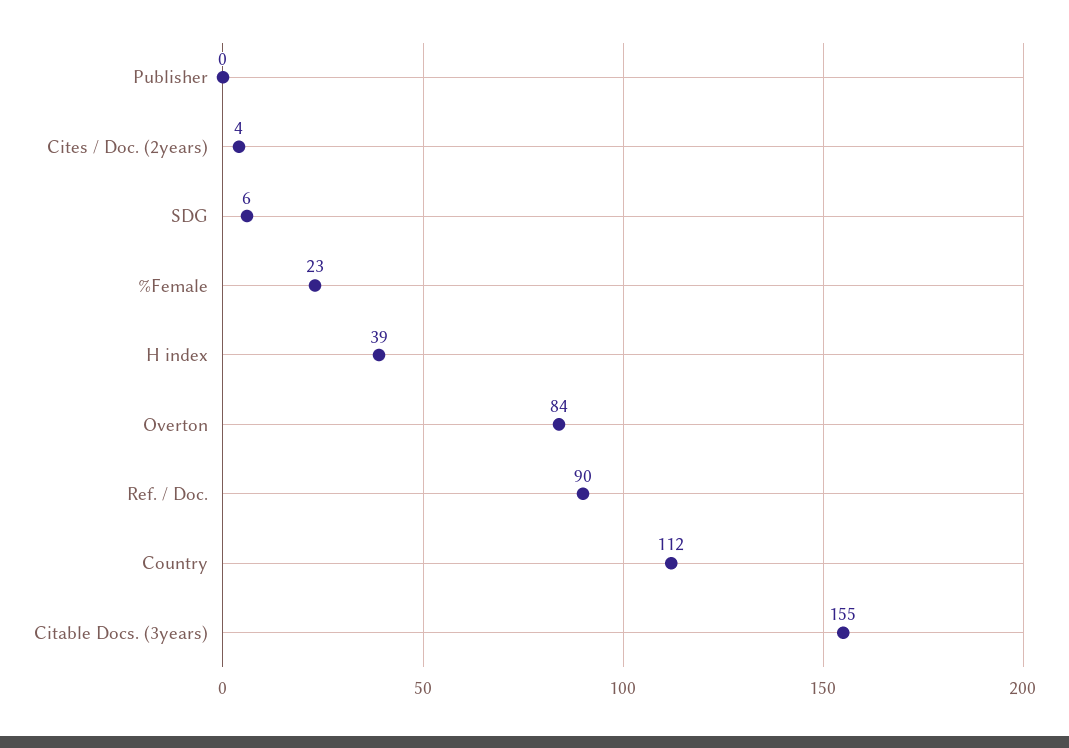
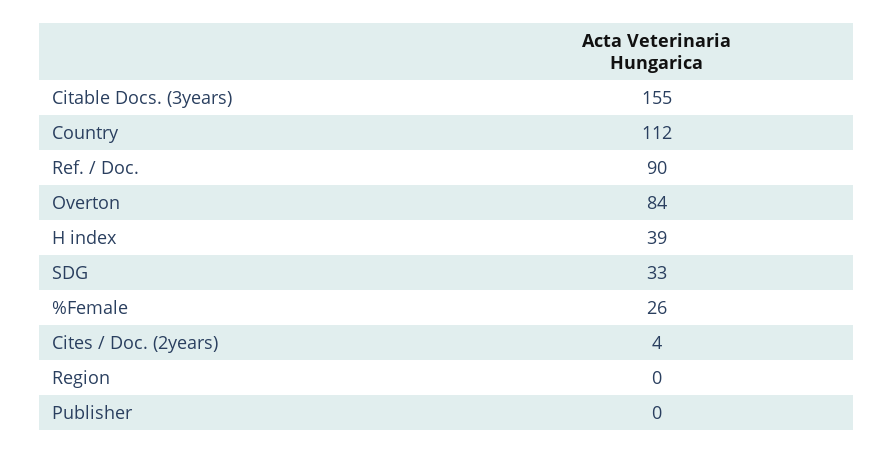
SDG: 6 -> 33
%Female: 23 -> 26
Region: none -> 0

